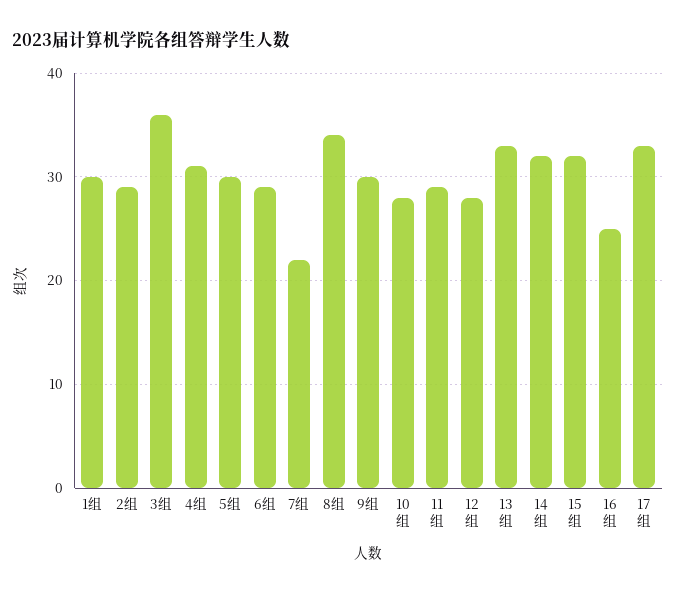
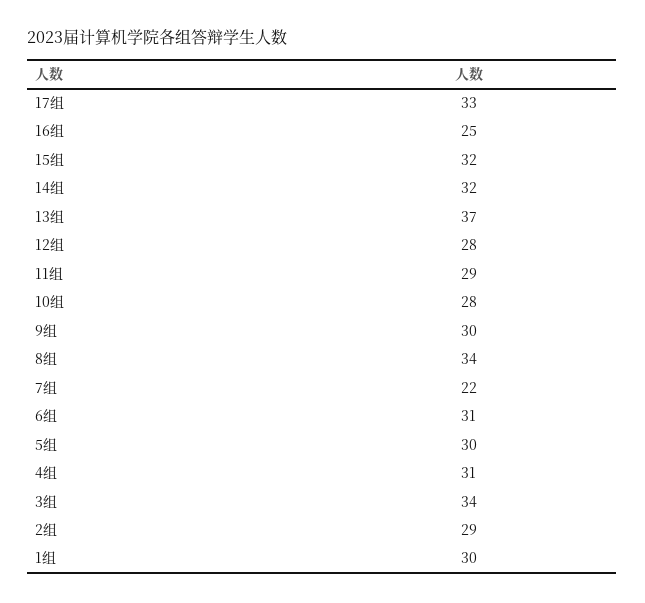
3组: 36 -> 34
6组: 29 -> 31
13组: 33 -> 37

